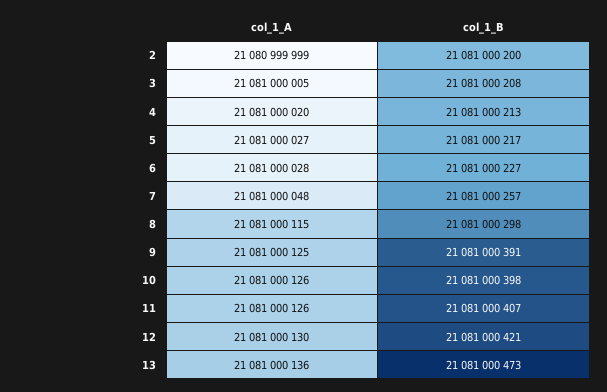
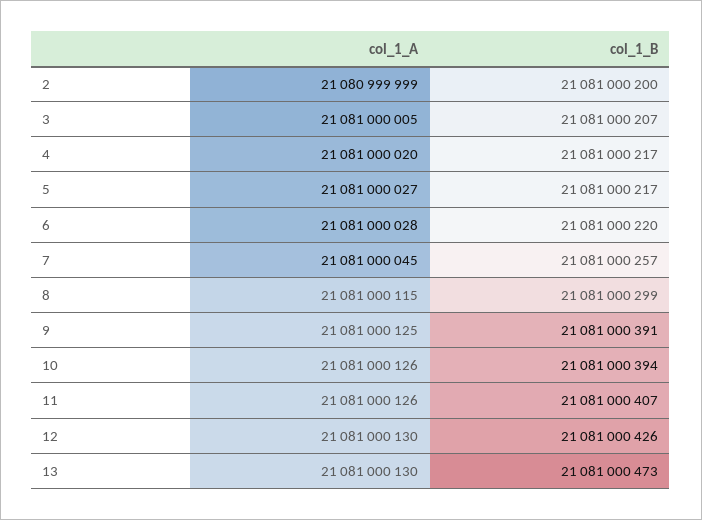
col_1_B, 3: 21081000208 -> 21081000207
col_1_B, 4: 21081000213 -> 21081000217
col_1_B, 6: 21081000227 -> 21081000220
col_1_A, 7: 21081000048 -> 21081000045
col_1_B, 8: 21081000298 -> 21081000299
col_1_B, 10: 21081000398 -> 21081000394
col_1_B, 12: 21081000421 -> 21081000426
col_1_A, 13: 21081000136 -> 21081000130

